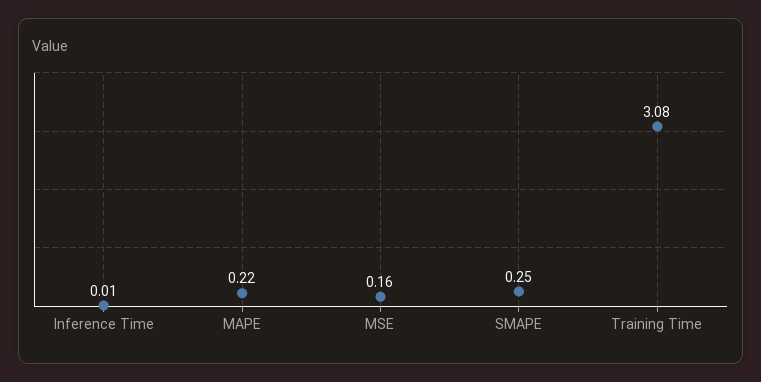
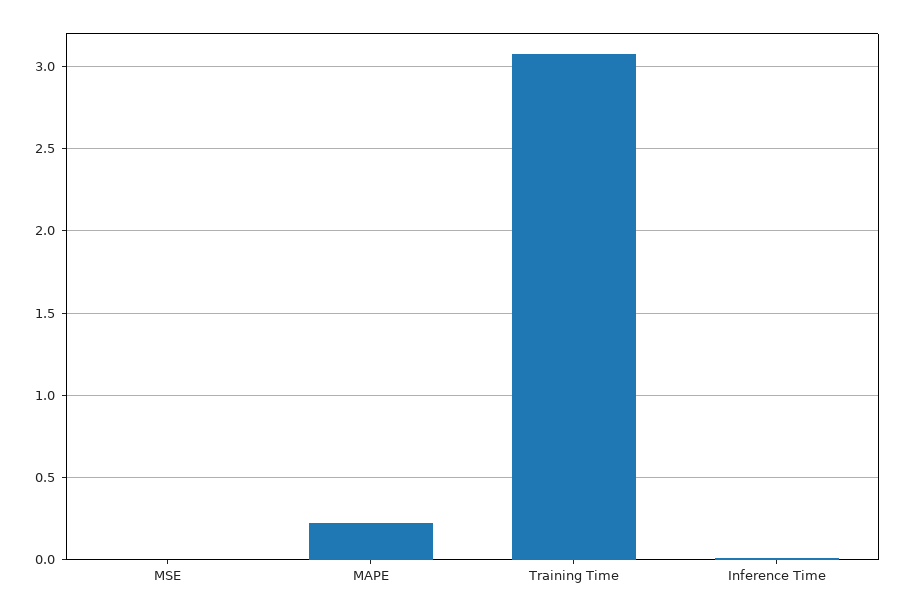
MSE: 0.16 -> 0
SMAPE: 0.25 -> none

